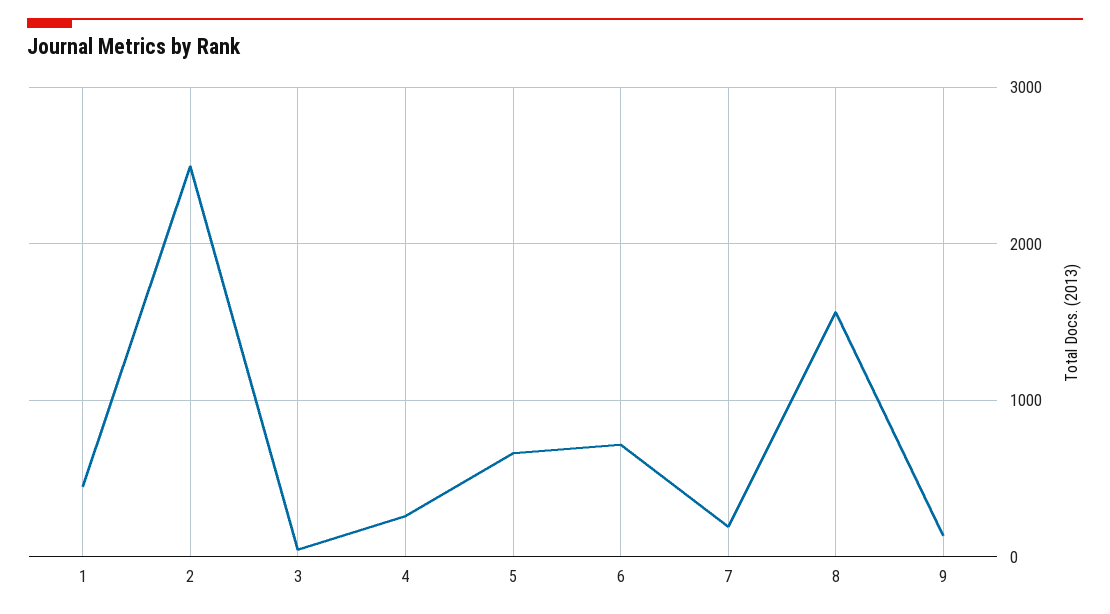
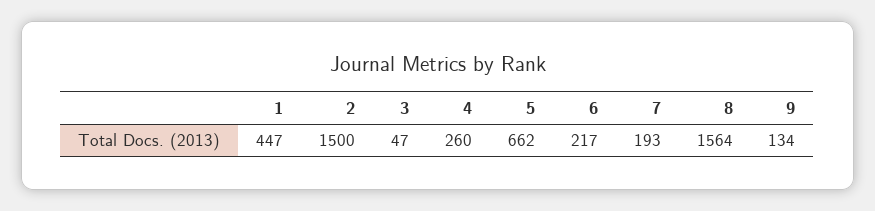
2: 2500 -> 1500
6: 700 -> 217

